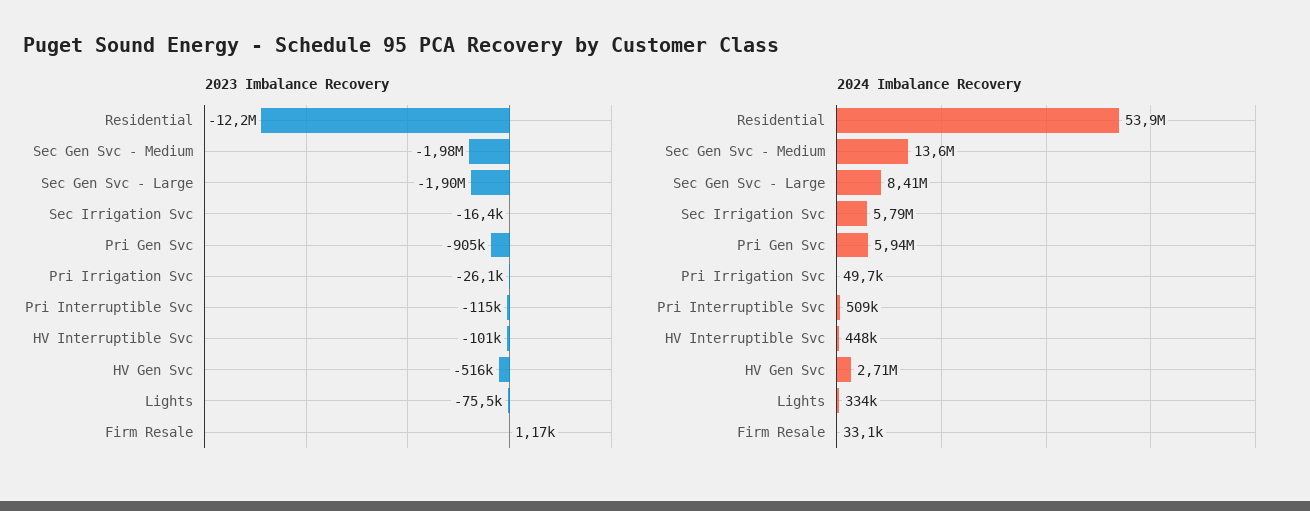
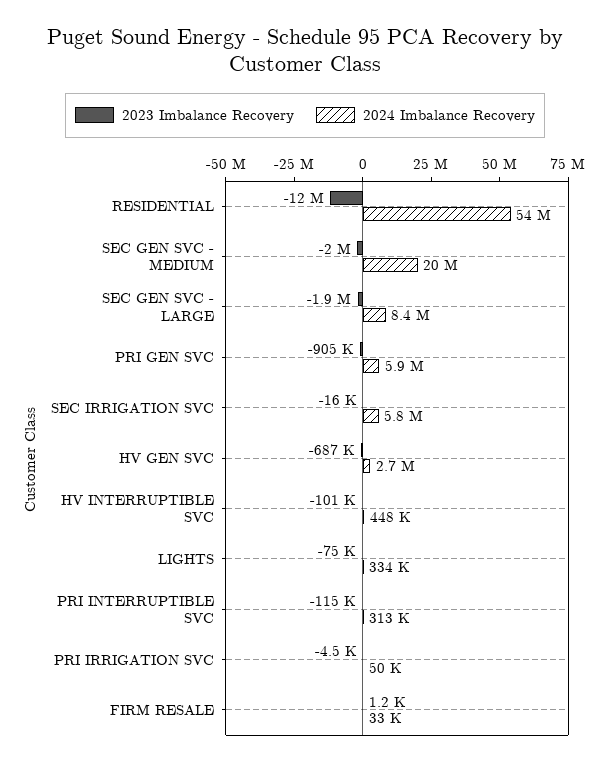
2023 Imbalance Recovery, Pri Irrigation Svc: -26100 -> -4500
2023 Imbalance Recovery, HV Gen Svc: -516000 -> -687000
2024 Imbalance Recovery, Sec Gen Svc - Medium: 13600000 -> 20000000
2024 Imbalance Recovery, Pri Interruptible Svc: 509000 -> 313000

